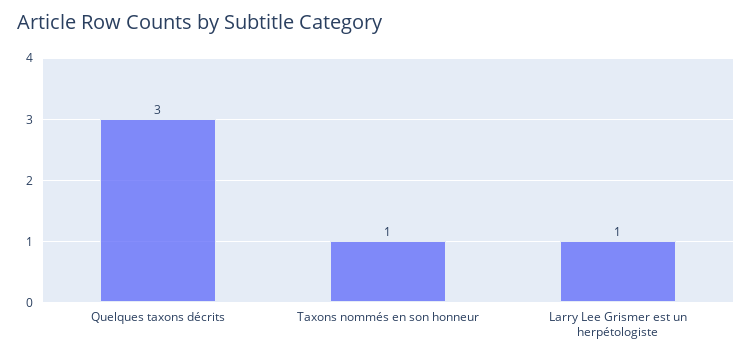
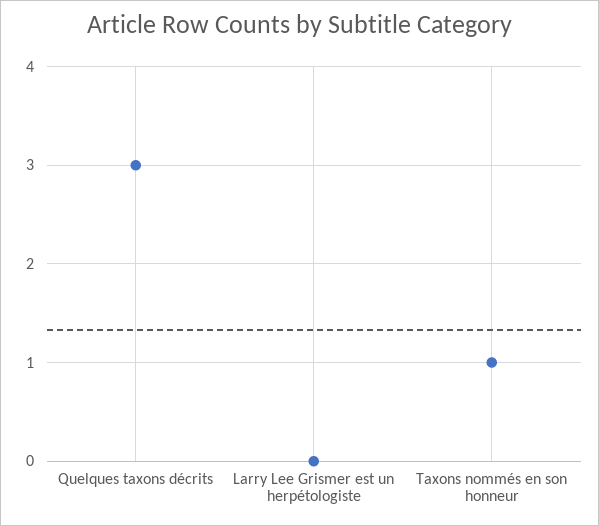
Larry Lee Grismer est un herpétologiste: 1 -> 0

